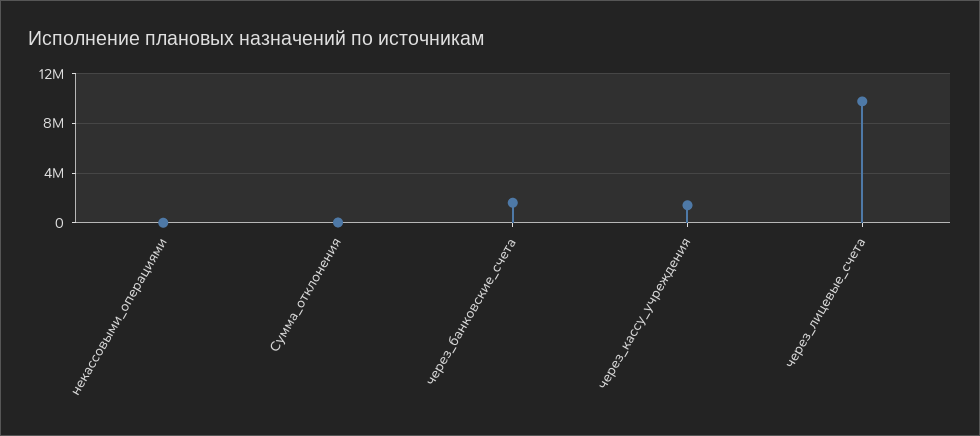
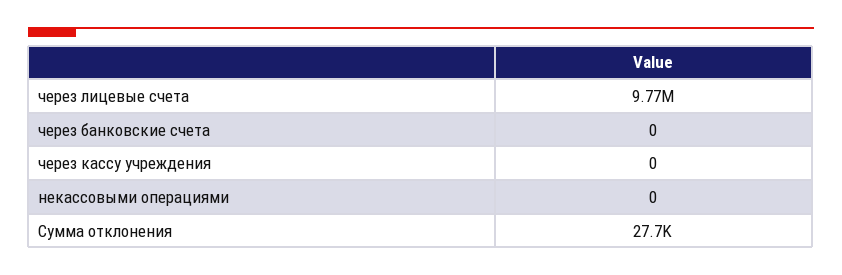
через_банковские_счета: 1500000 -> 0
через_кассу_учреждения: 1500000 -> 0

